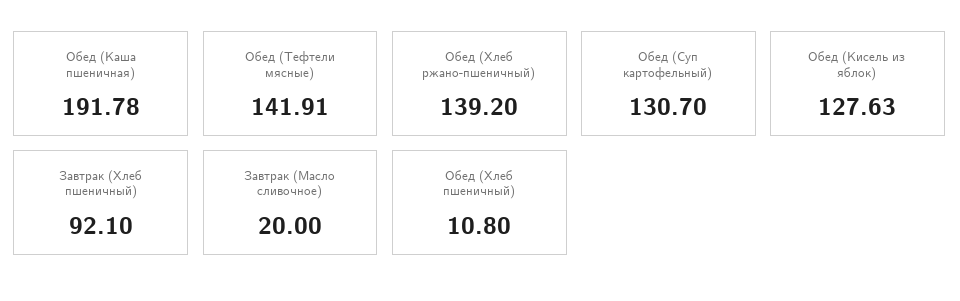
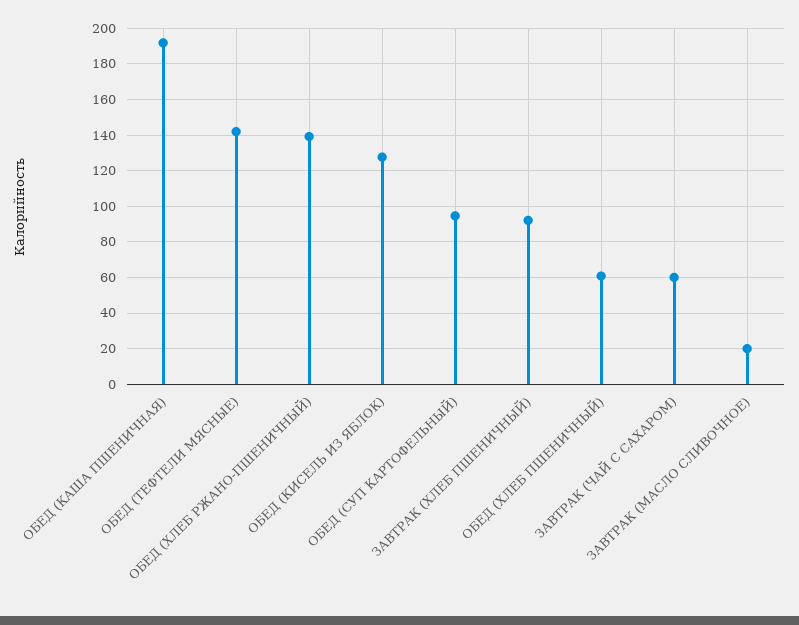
Обед (Суп картофельный): 130.7 -> 95
Обед (Хлеб пшеничный): 10.8 -> 60
ЗАВТРАК (ЧАЙ С САХАРОМ): none -> 60

